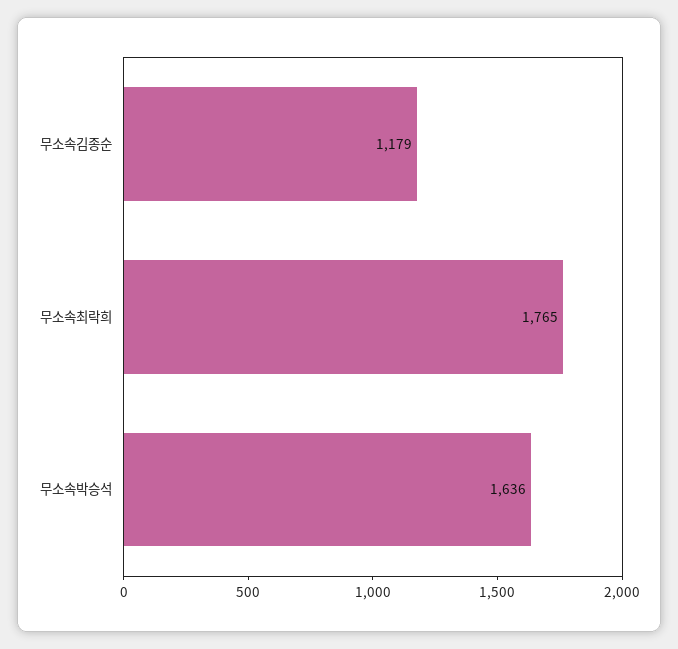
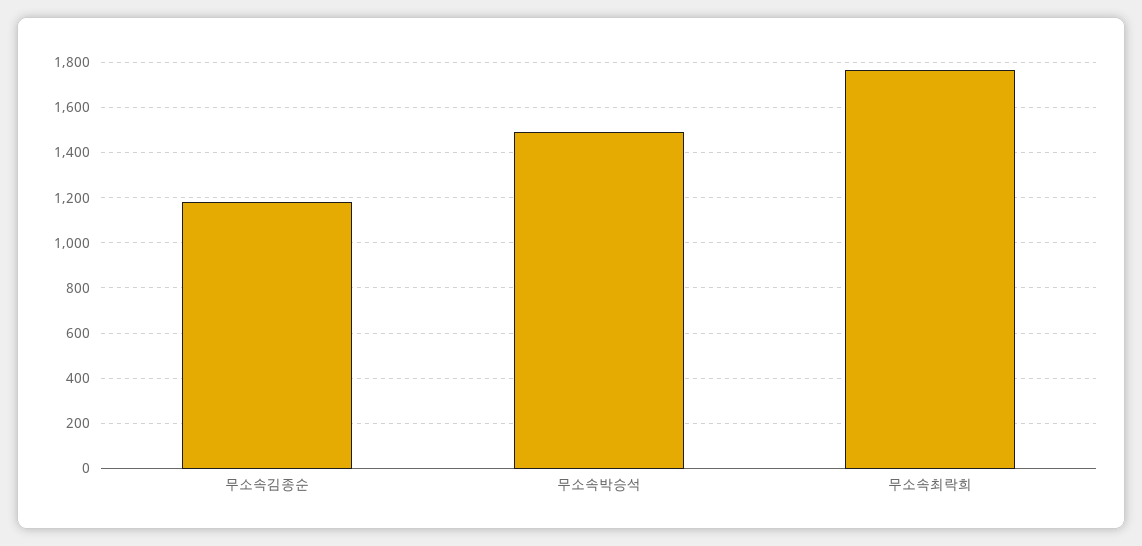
무소속박승석: 1636 -> 1500

